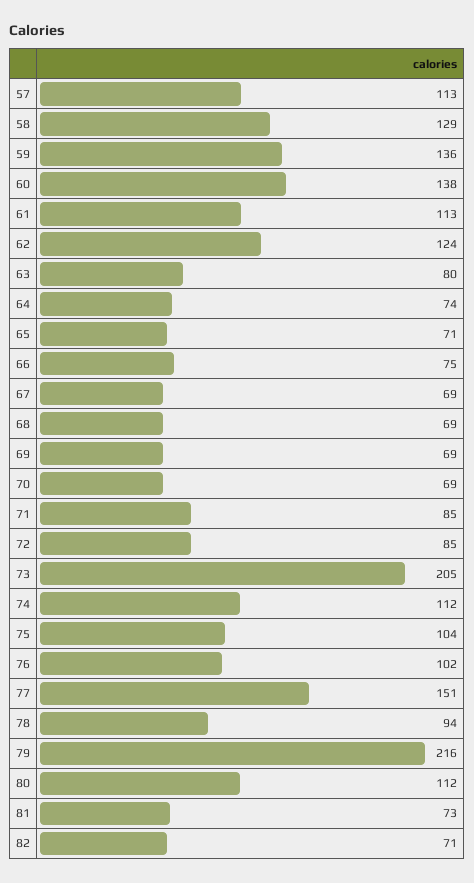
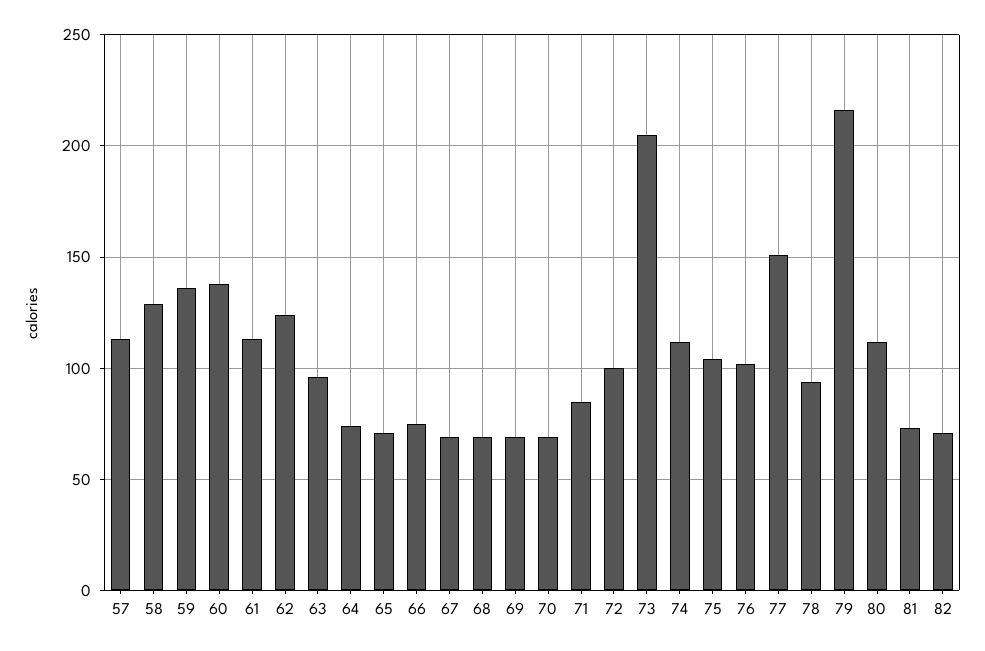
63: 80 -> 95
72: 85 -> 100

